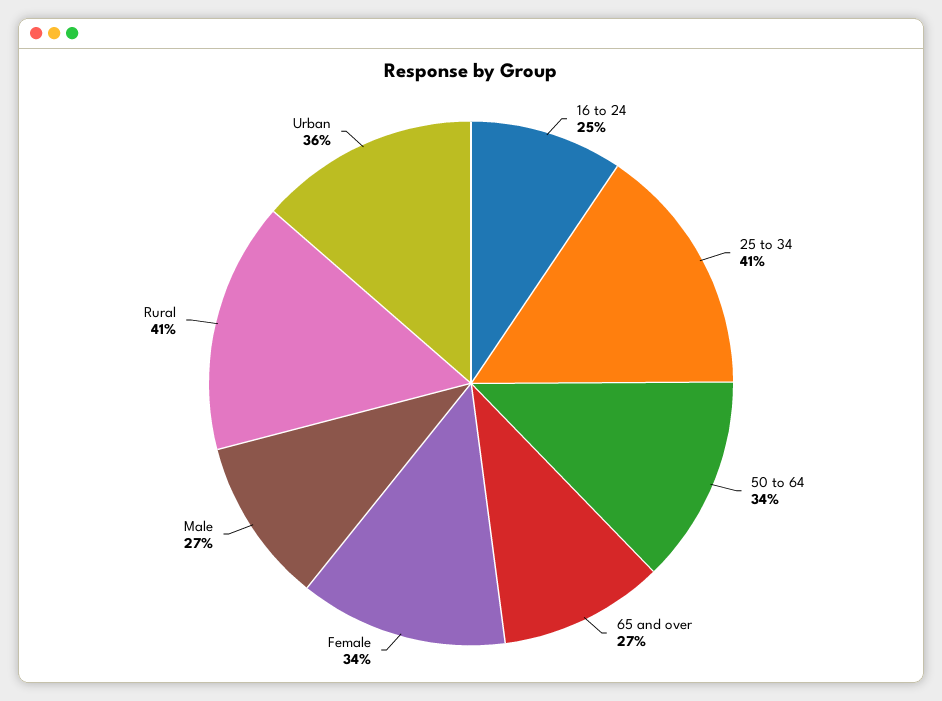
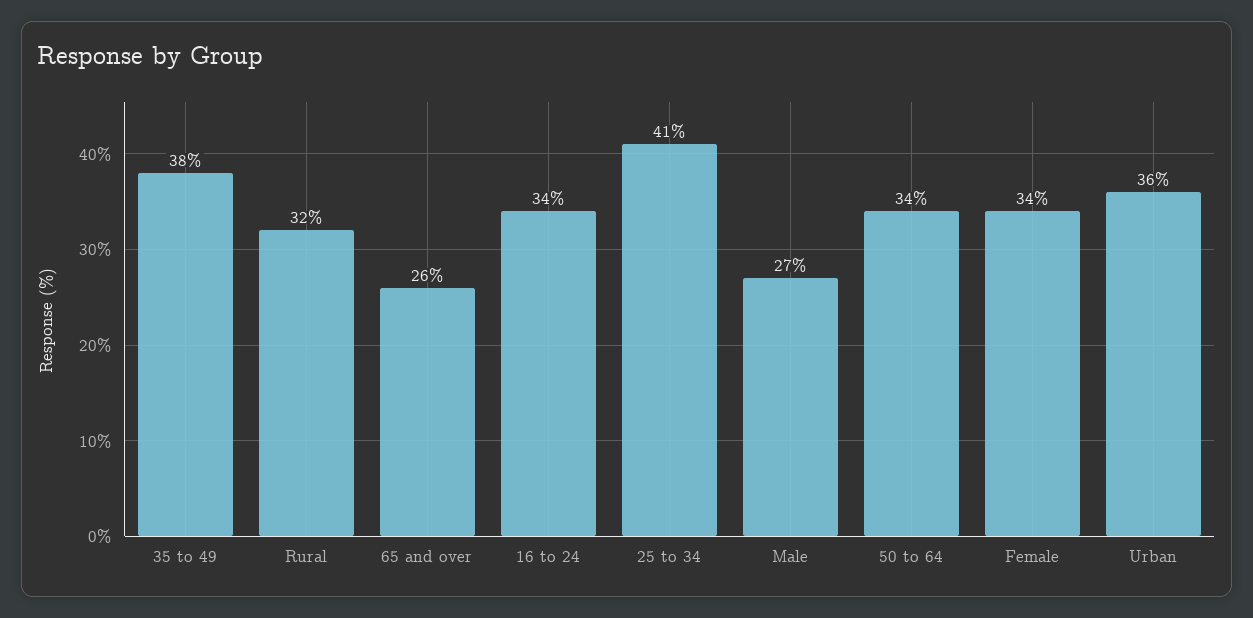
16 to 24: 25 -> 34
65 and over: 27 -> 26
Rural: 41 -> 32
35 to 49: none -> 38

